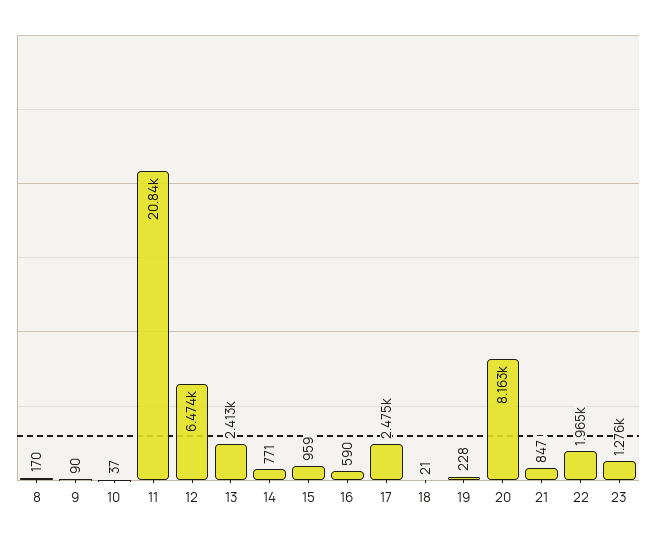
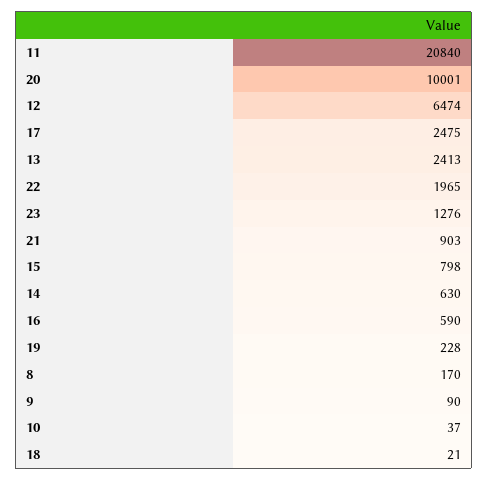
14: 771 -> 630
15: 959 -> 798
20: 8163 -> 10001
21: 847 -> 903

